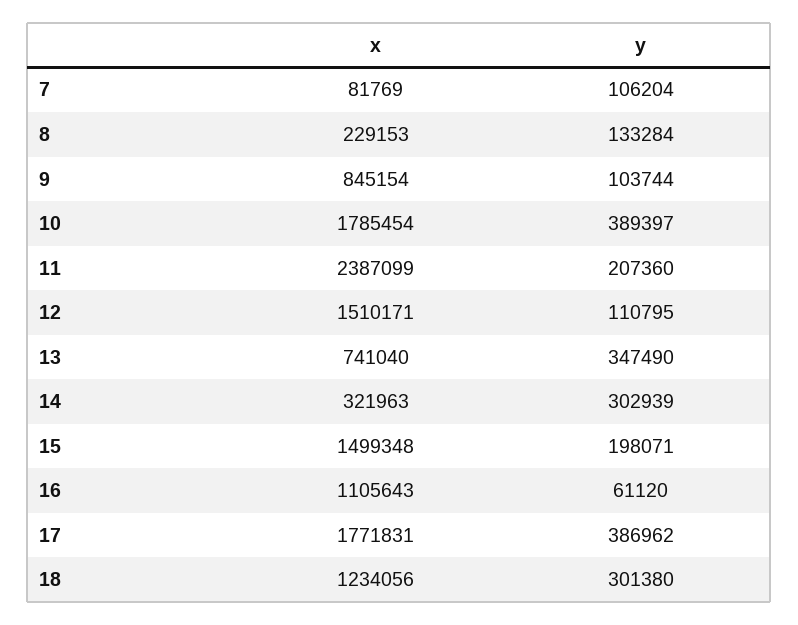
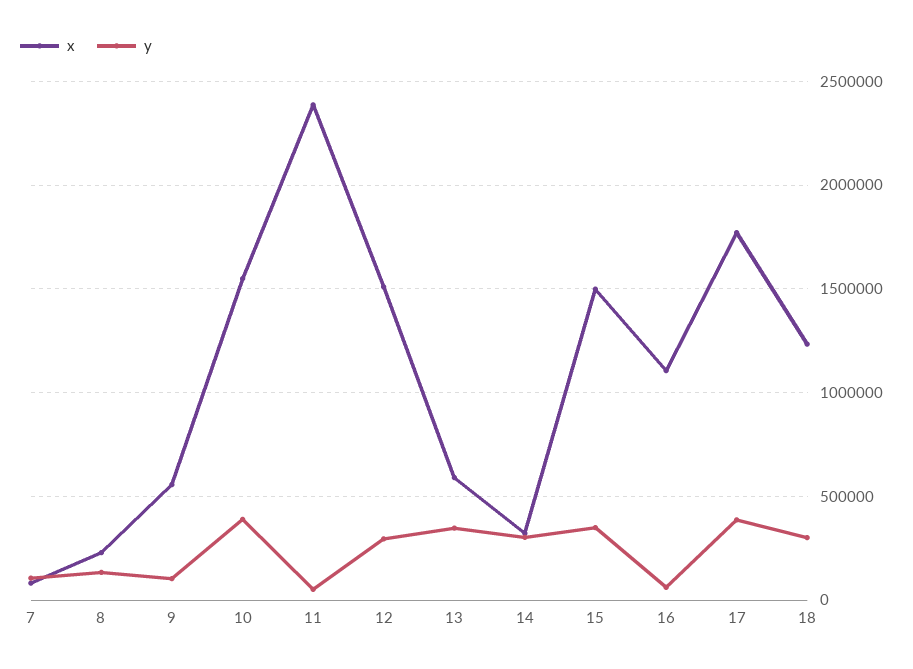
x, 9: 845154 -> 550000
x, 10: 1785454 -> 1550000
y, 11: 207360 -> 50000
y, 12: 110795 -> 300000
x, 13: 741040 -> 600000
y, 15: 198071 -> 350000

